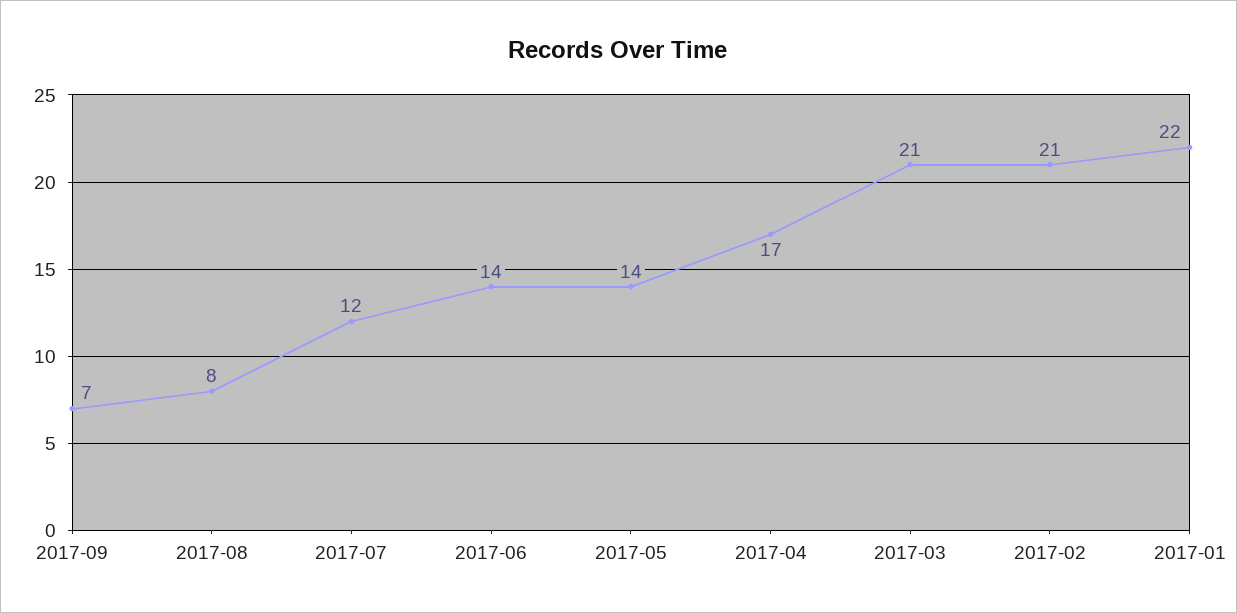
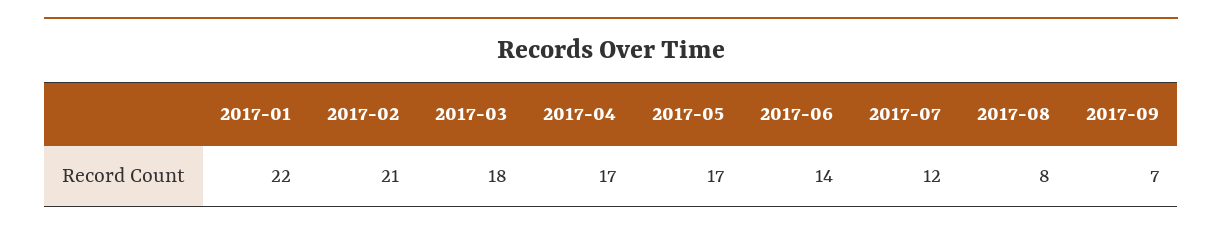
2017-05: 14 -> 17
2017-03: 21 -> 18

